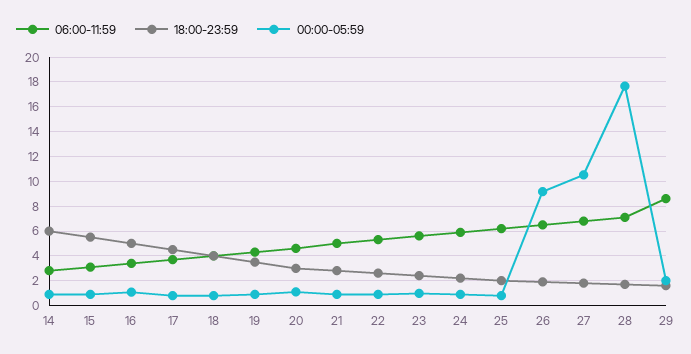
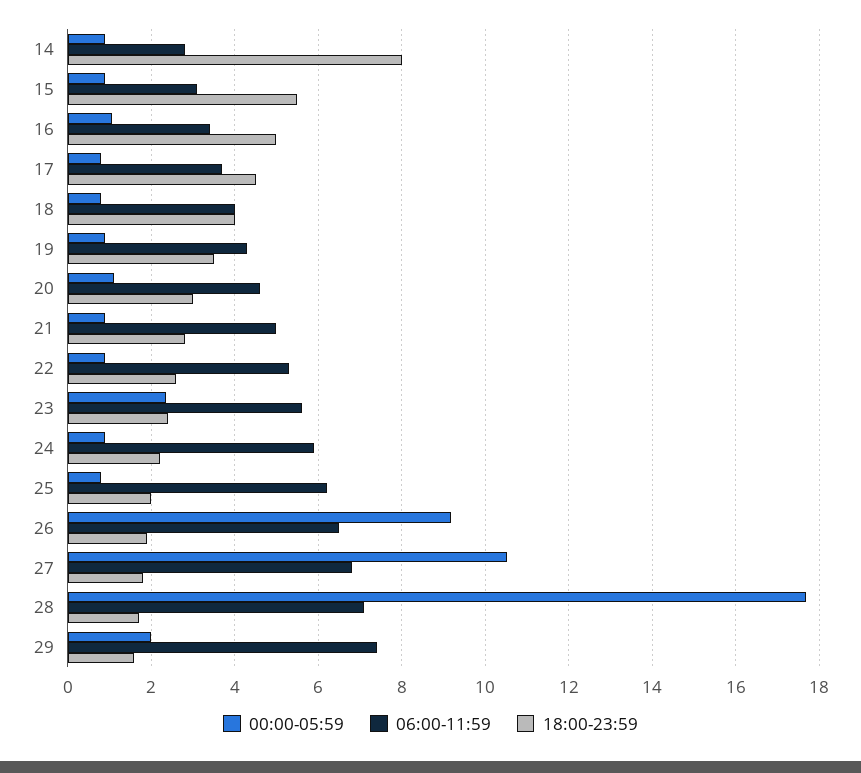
18:00-23:59, 14: 6 -> 8
00:00-05:59, 23: 1 -> 2.4
06:00-11:59, 29: 8.5 -> 7.4

